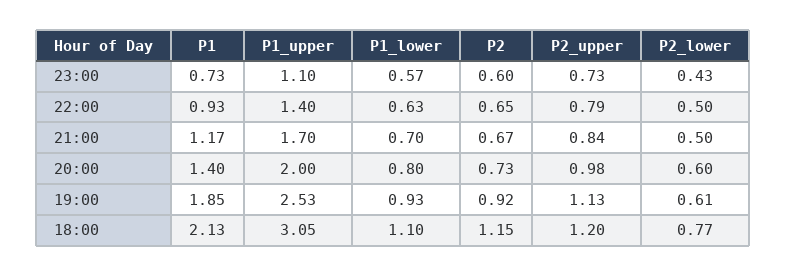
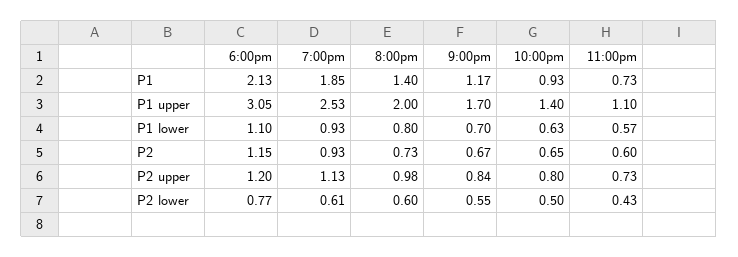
P2_upper, 22:00: 0.79 -> 0.8
P2_lower, 21:00: 0.5 -> 0.55
P2, 19:00: 0.92 -> 0.93

